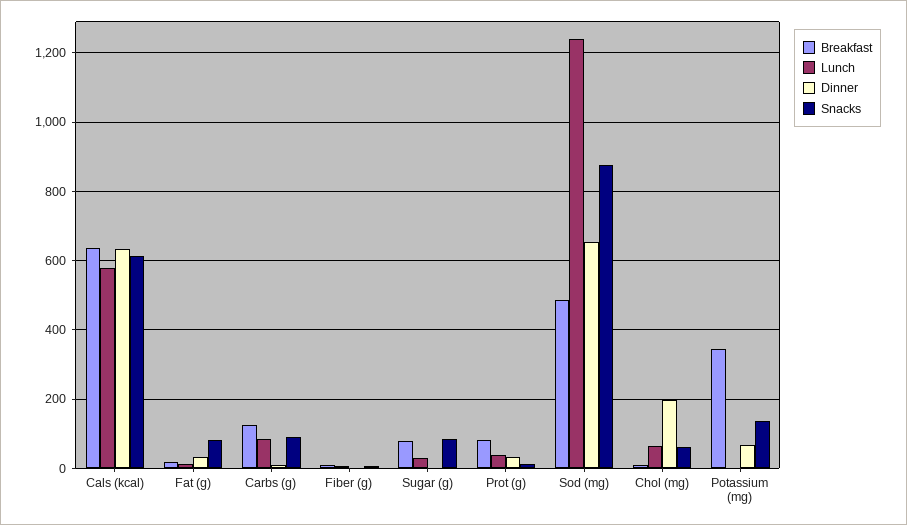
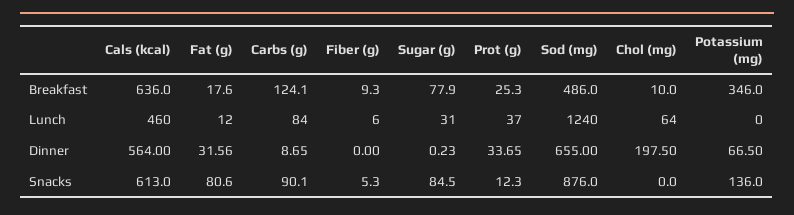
Lunch, Cals (kcal): 580 -> 460
Dinner, Cals (kcal): 640 -> 564
Breakfast, Prot (g): 80 -> 25.3
Snacks, Chol (mg): 60 -> 0

